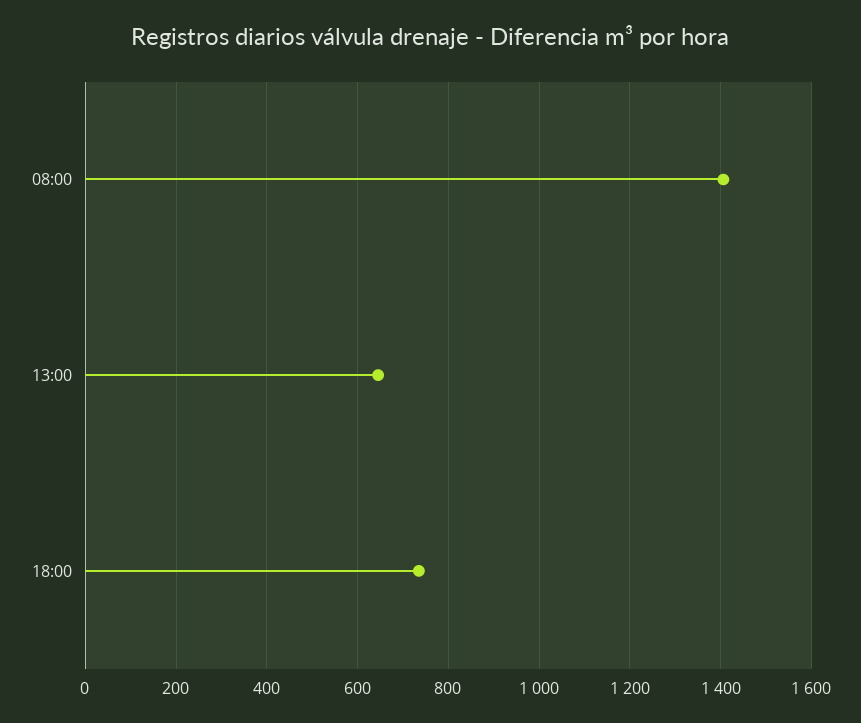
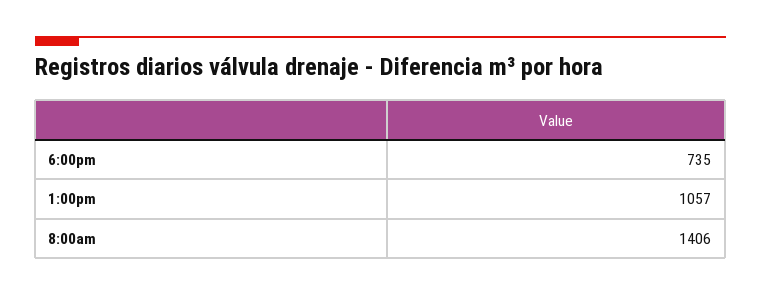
13:00: 640 -> 1057

